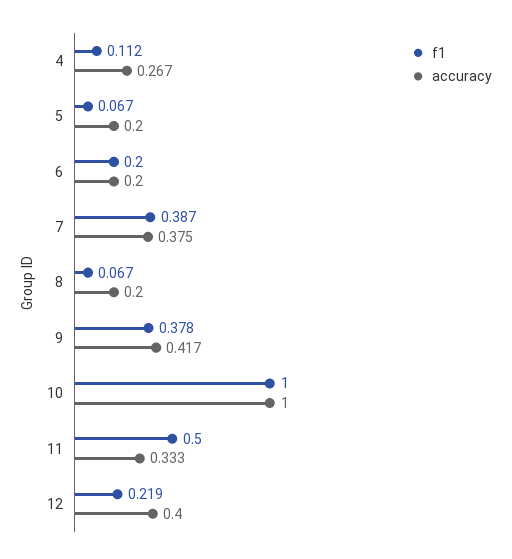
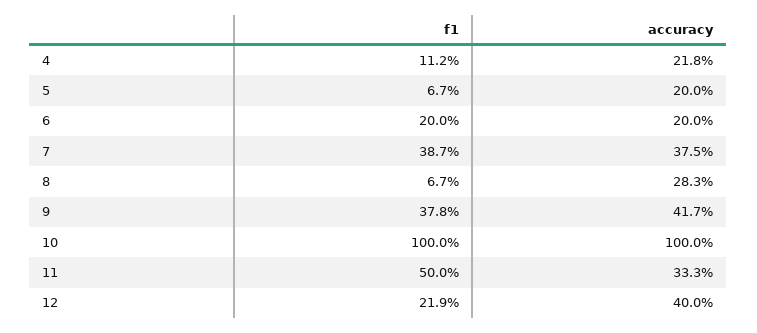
accuracy, 4: 0.267 -> 0.218
accuracy, 8: 0.2 -> 0.283

